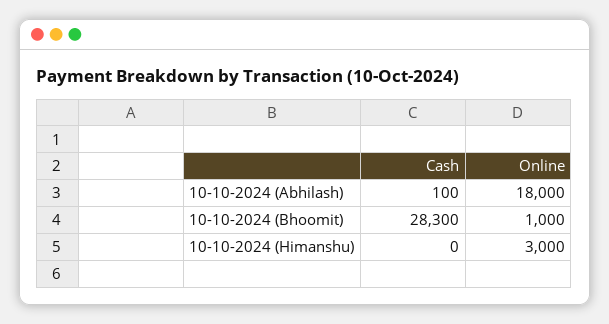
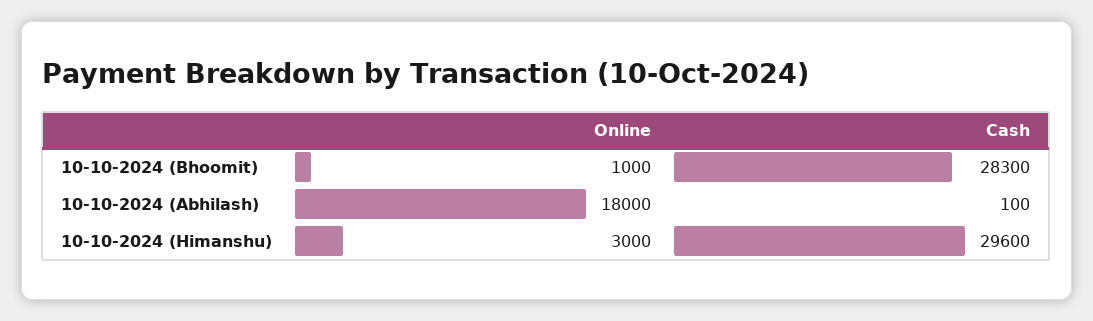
Cash, 10-10-2024 (Himanshu): 0 -> 29600

